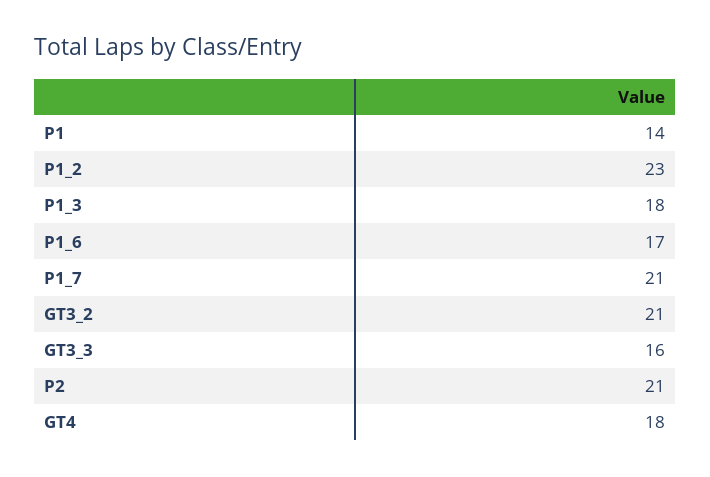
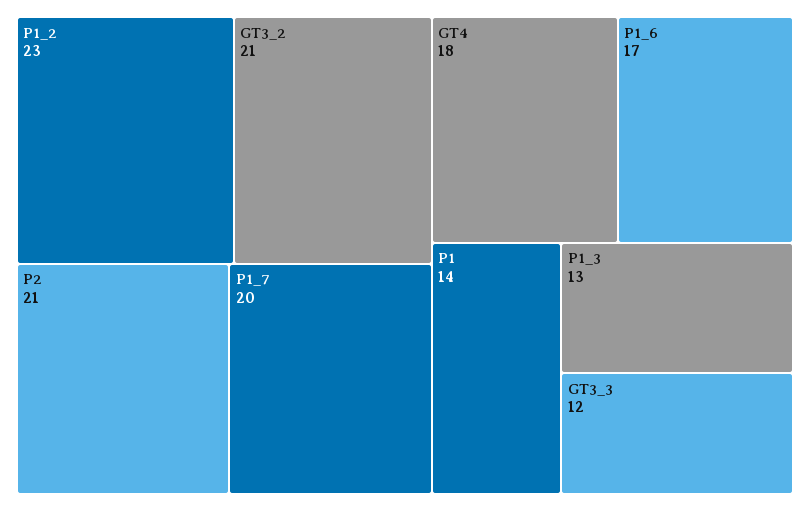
P1_3: 18 -> 13
P1_7: 21 -> 20
GT3_3: 16 -> 12

